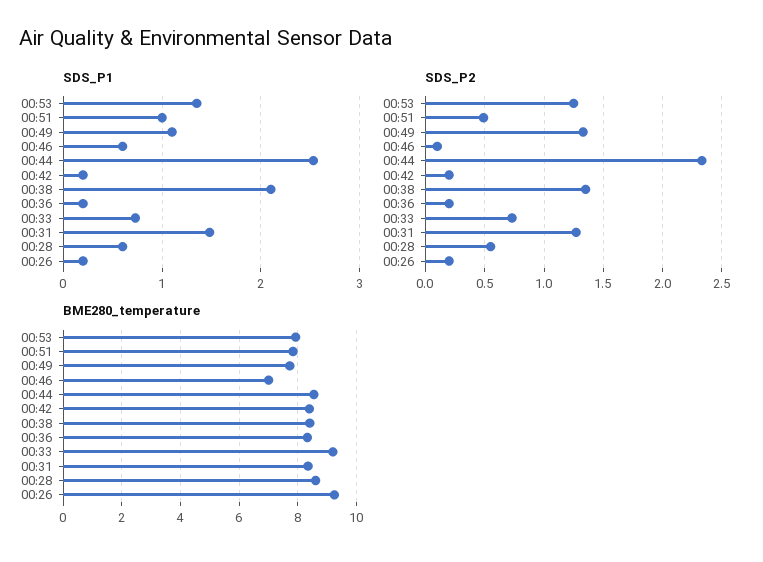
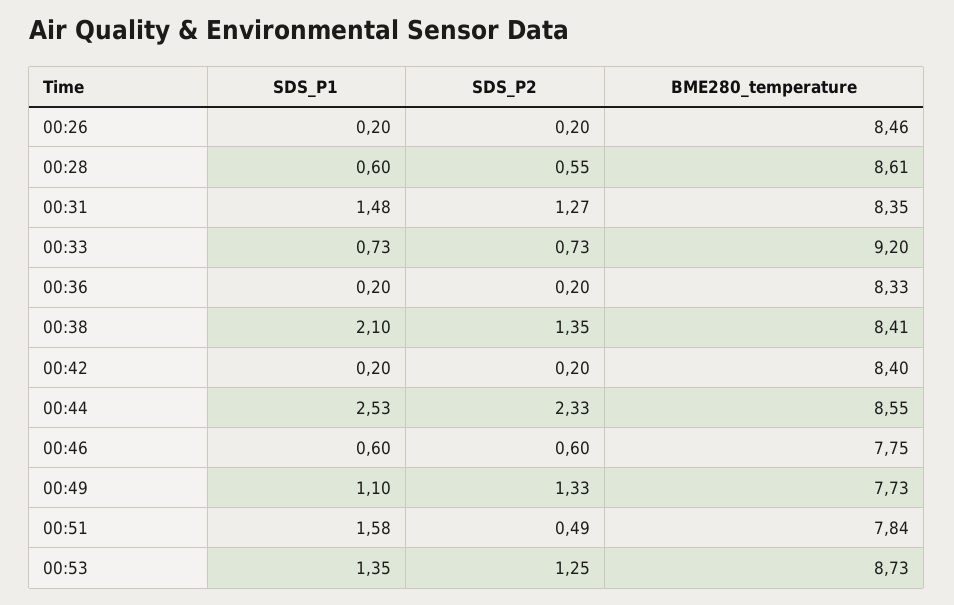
SDS_P1, 00:51: 1 -> 1.58
SDS_P2, 00:46: 0.1 -> 0.6
BME280_temperature, 00:53: 8 -> 8.73
BME280_temperature, 00:46: 7 -> 7.75
BME280_temperature, 00:26: 9.25 -> 8.46

